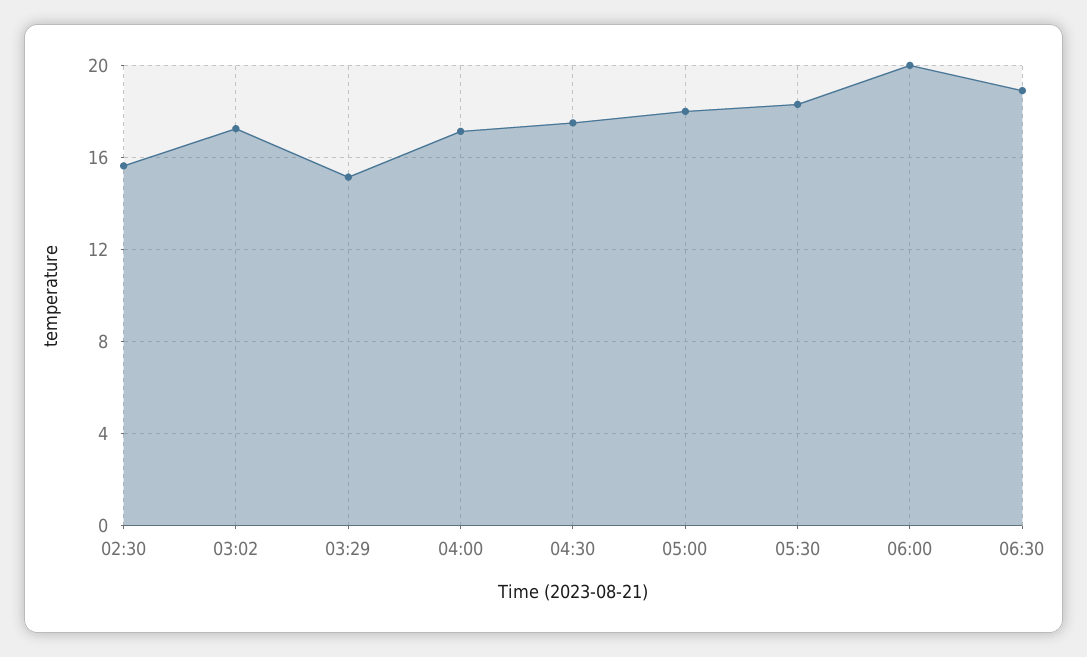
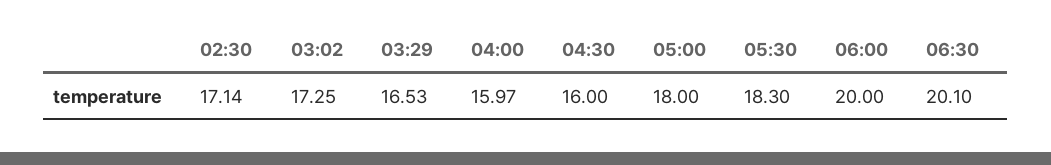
02:30: 15.5 -> 17.14
03:29: 15 -> 16.53
04:00: 17 -> 15.97
04:30: 17.5 -> 16
06:30: 19 -> 20.1

